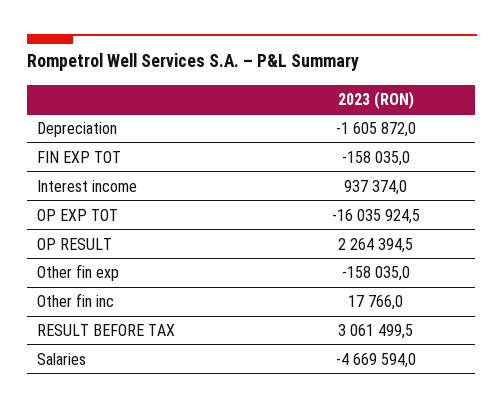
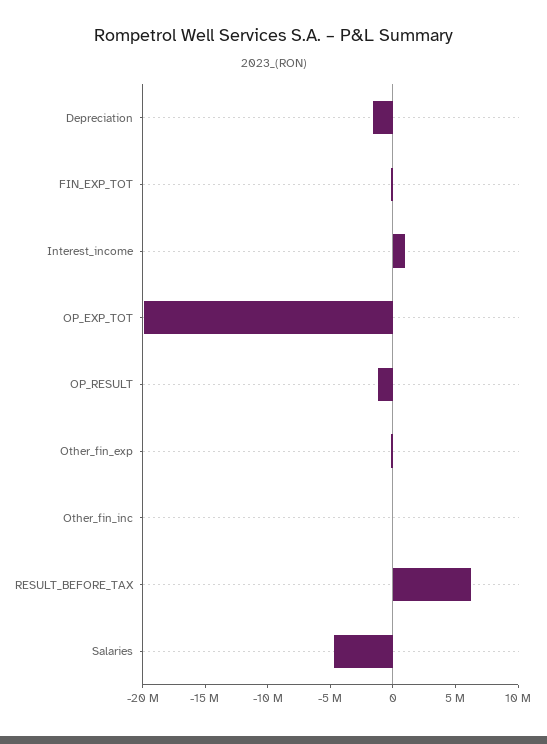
OP EXP TOT: -16035924.5 -> -20000000
OP RESULT: 2264394.5 -> -1000000
RESULT BEFORE TAX: 3061499.5 -> 6000000

